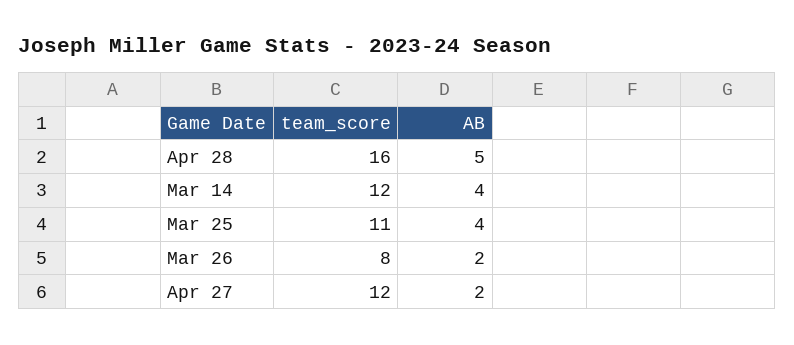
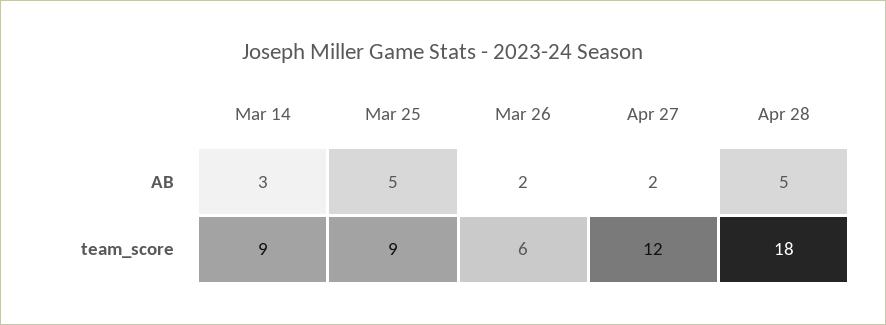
team_score, Apr 28: 16 -> 18
team_score, Mar 14: 12 -> 9
AB, Mar 14: 4 -> 3
team_score, Mar 25: 11 -> 9
AB, Mar 25: 4 -> 5
team_score, Mar 26: 8 -> 6

